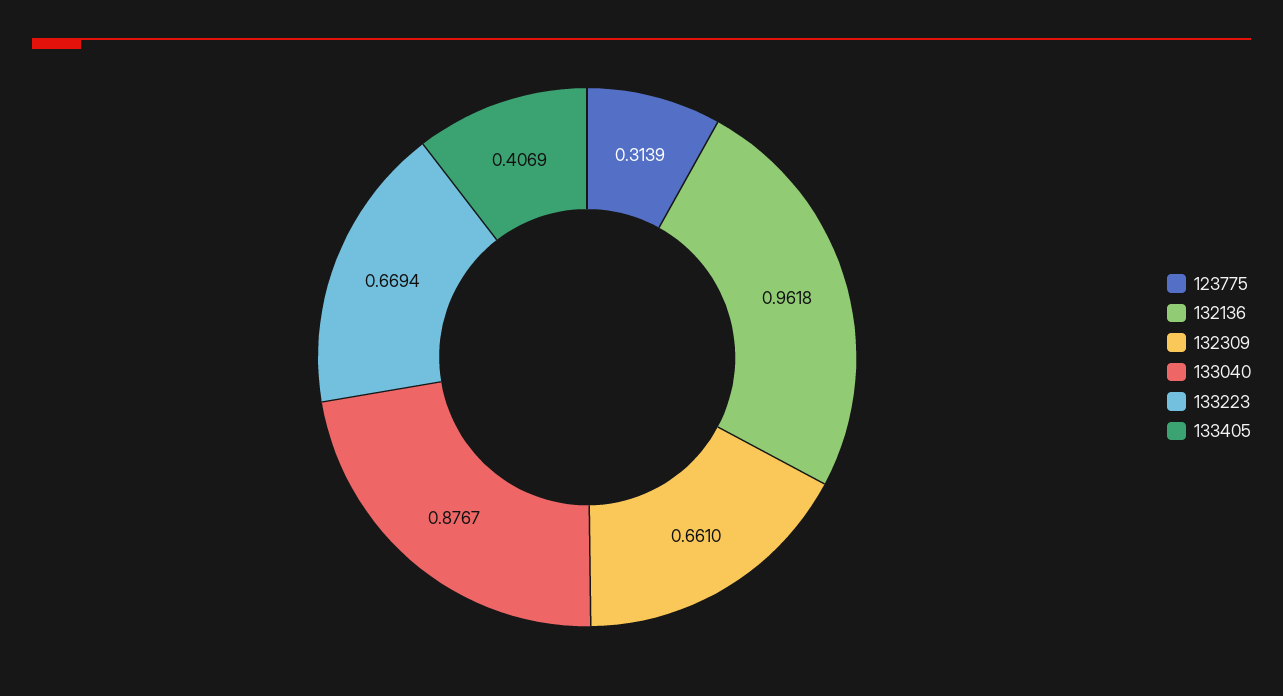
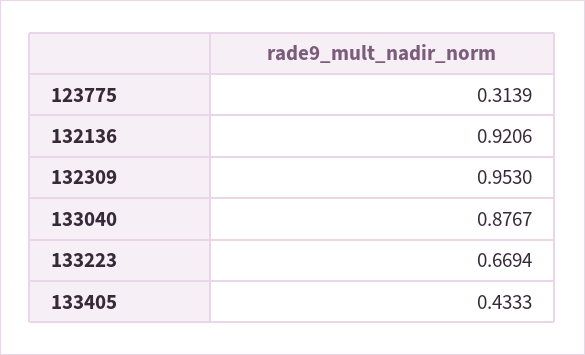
132136: 0.9618 -> 0.9206
132309: 0.661 -> 0.953
133405: 0.4069 -> 0.4333

